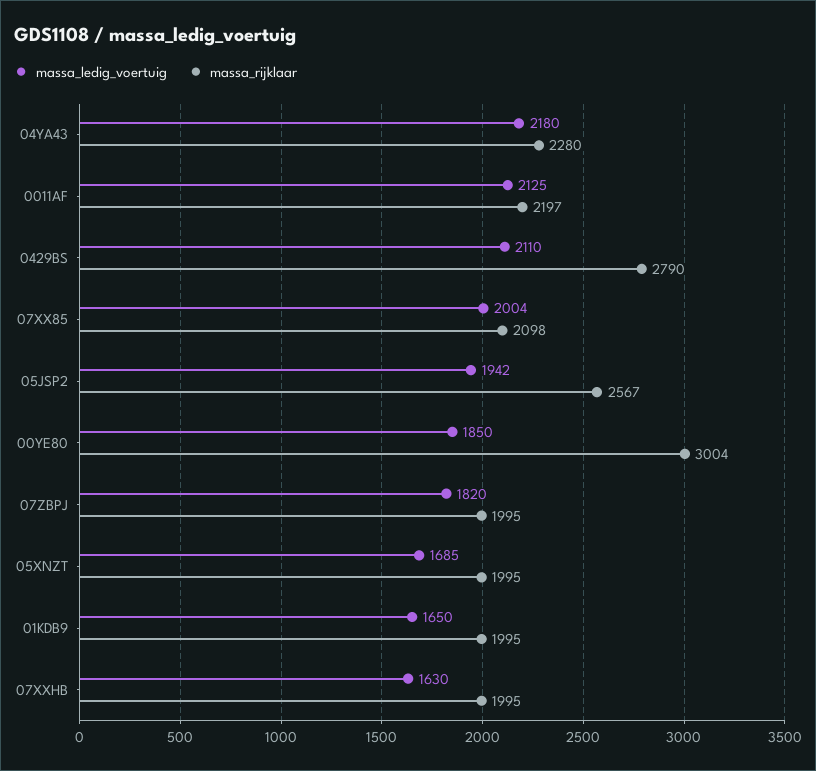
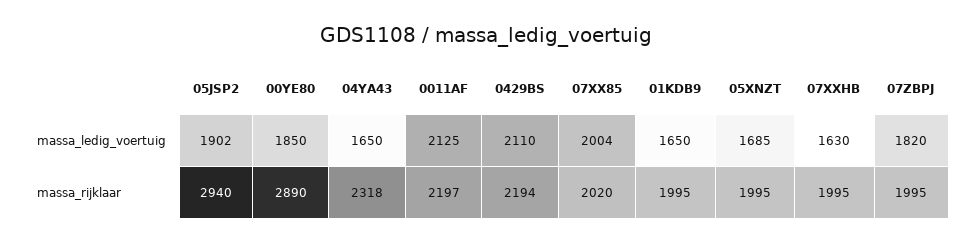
massa_ledig_voertuig, 04YA43: 2180 -> 1650
massa_rijklaar, 04YA43: 2280 -> 2318
massa_rijklaar, 0429BS: 2790 -> 2194
massa_rijklaar, 07XX85: 2098 -> 2020
massa_ledig_voertuig, 05JSP2: 1942 -> 1902
massa_rijklaar, 05JSP2: 2567 -> 2940
massa_rijklaar, 00YE80: 3004 -> 2890

